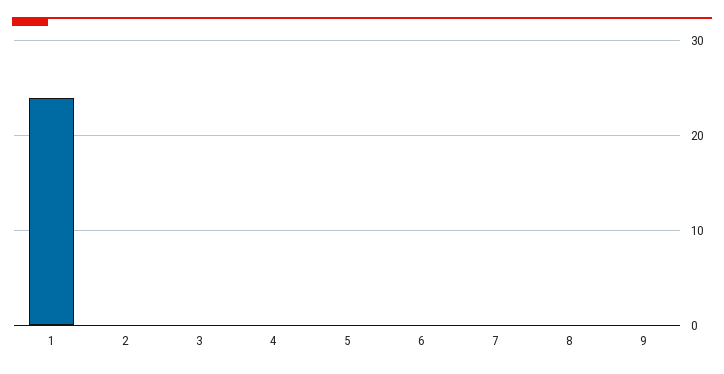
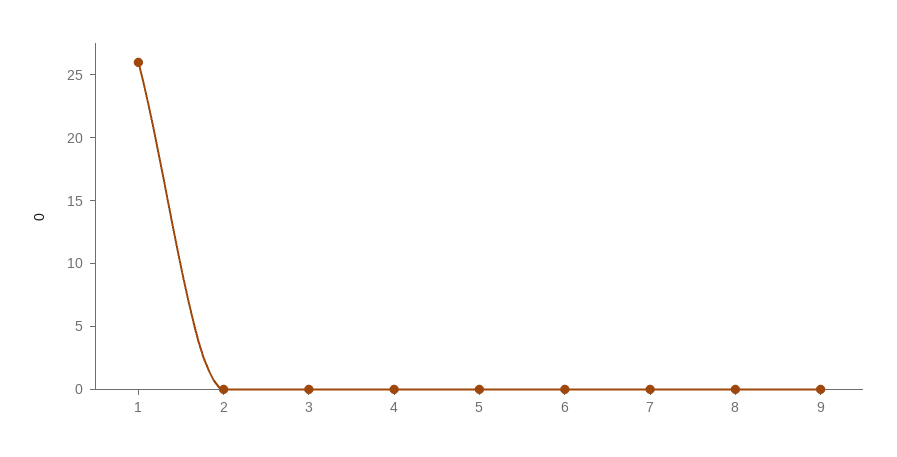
1: 24 -> 26

